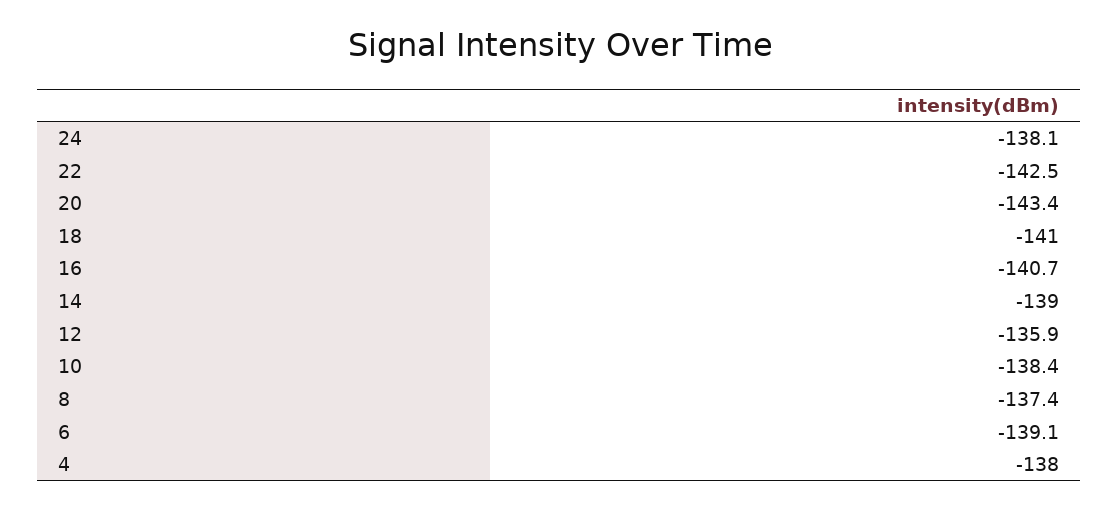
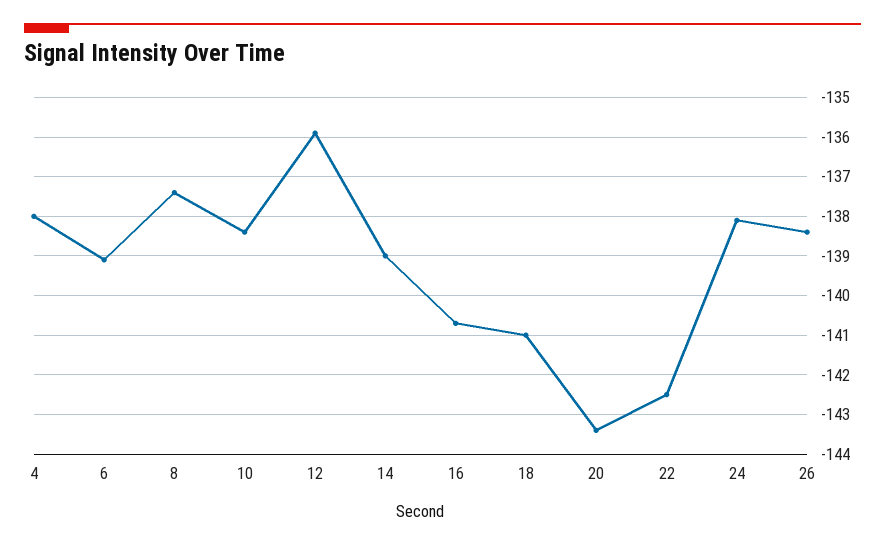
26: none -> -138.5

